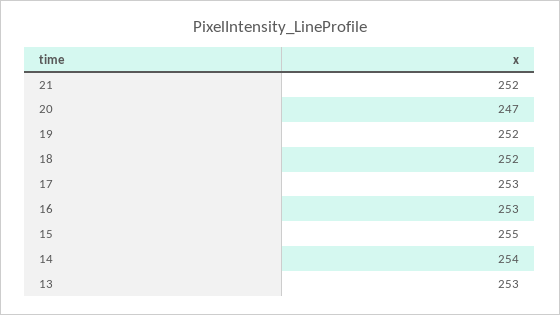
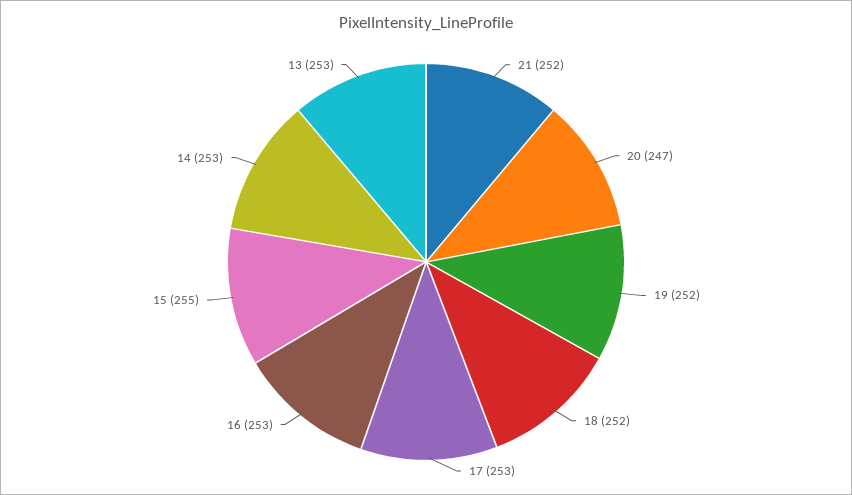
14: 254 -> 253

